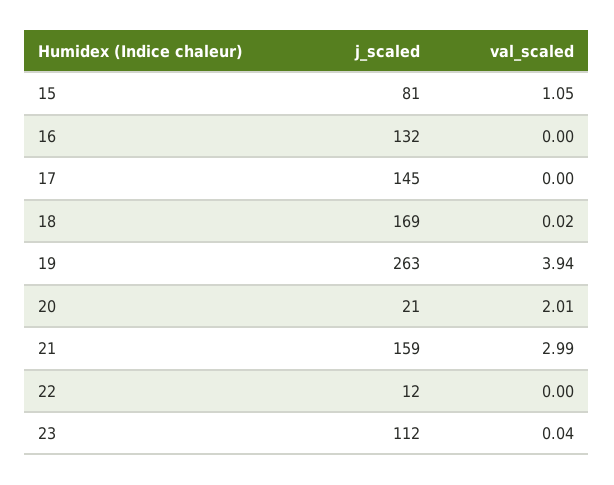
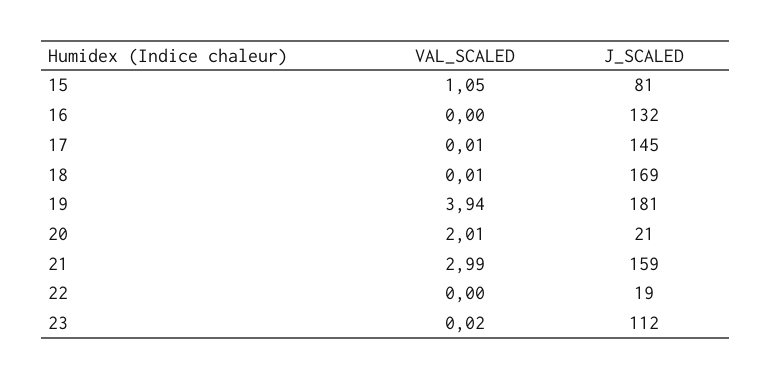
val_scaled, 17: 0 -> 0.01
val_scaled, 18: 0.02 -> 0.01
j_scaled, 19: 263 -> 181
j_scaled, 22: 12 -> 19
val_scaled, 23: 0.04 -> 0.02

